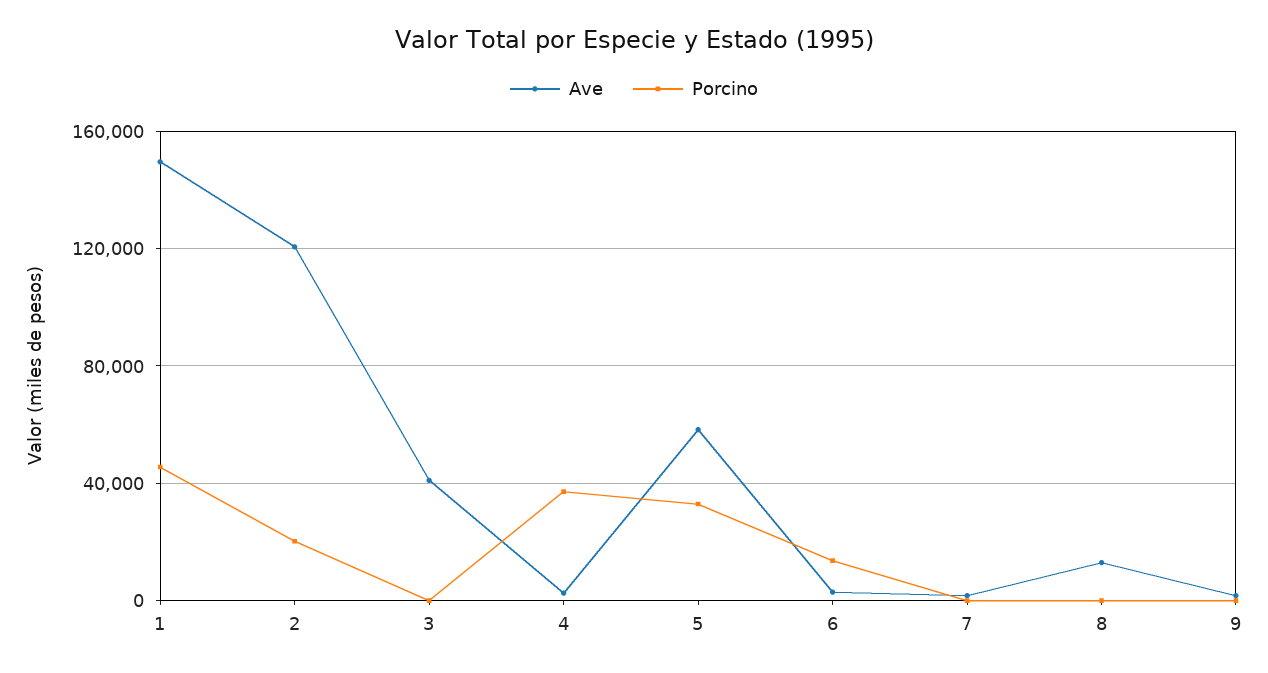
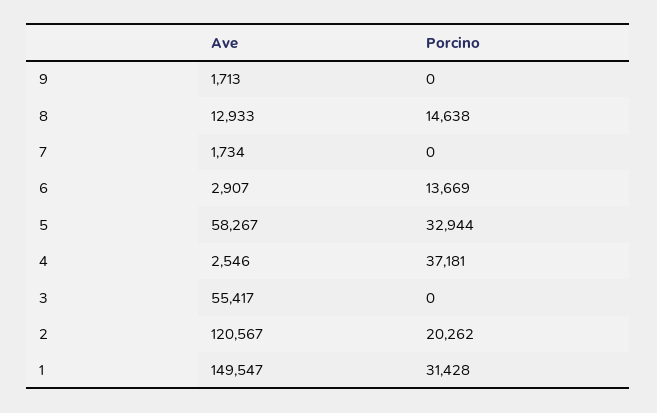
Porcino, 1: 45000 -> 31428
Ave, 3: 40000 -> 55417
Porcino, 8: 0 -> 14638

